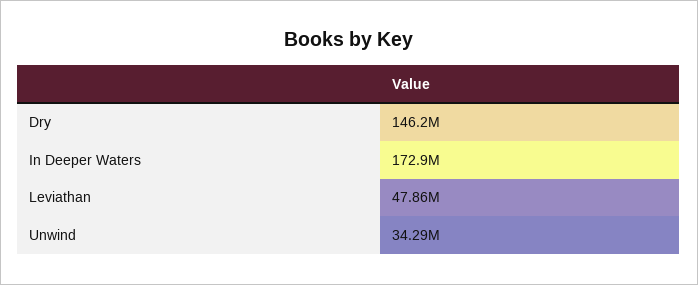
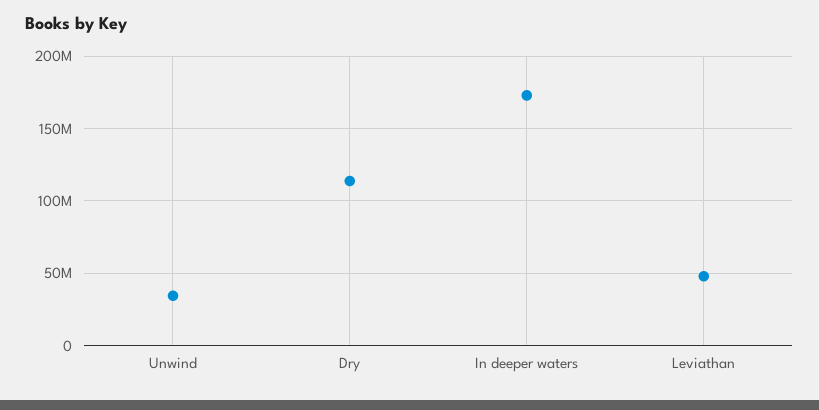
Dry: 146200000 -> 115000000

